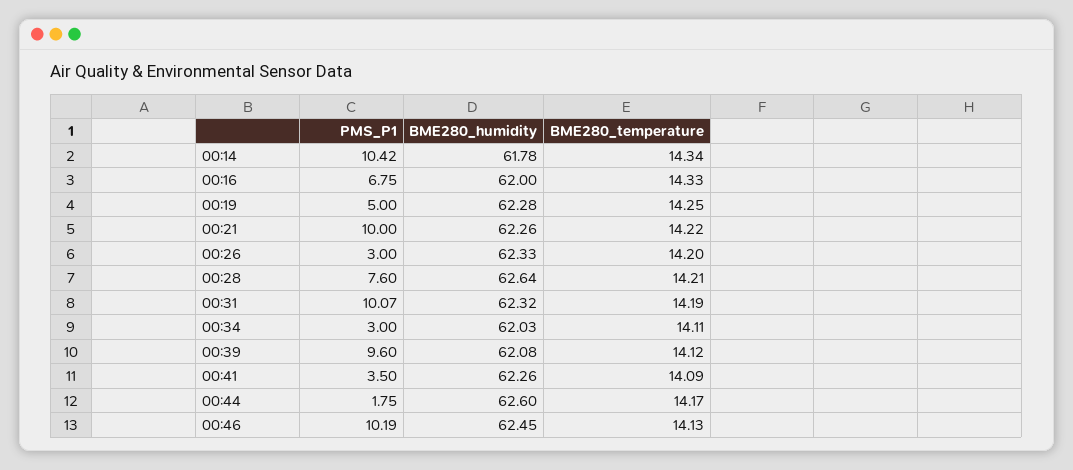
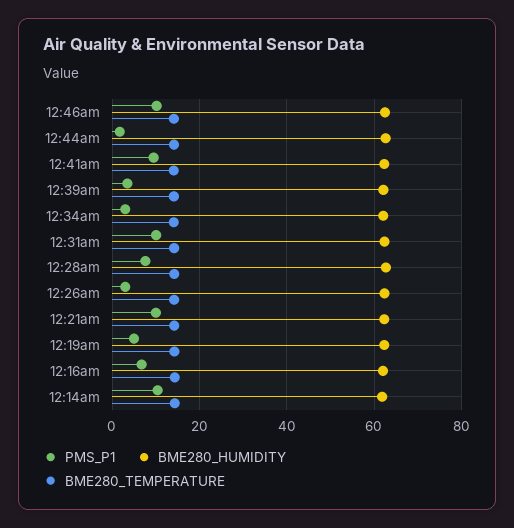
PMS_P1, 00:39: 9.6 -> 4
PMS_P1, 00:41: 3.5 -> 10

